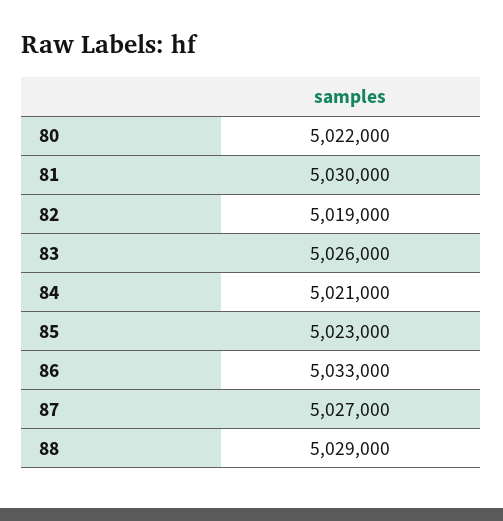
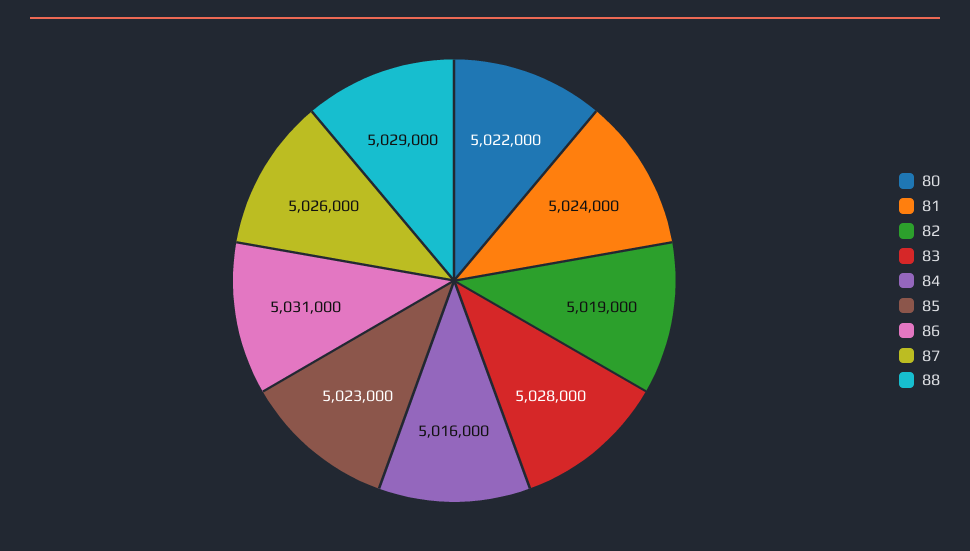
81: 5030000 -> 5024000
83: 5026000 -> 5028000
84: 5021000 -> 5016000
86: 5033000 -> 5031000
87: 5027000 -> 5026000

